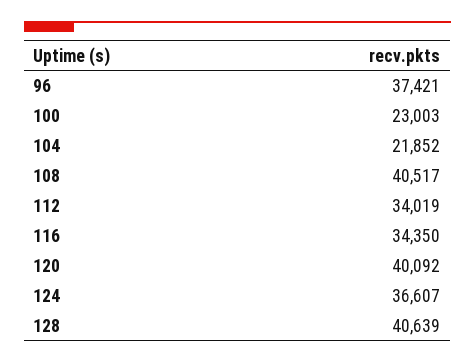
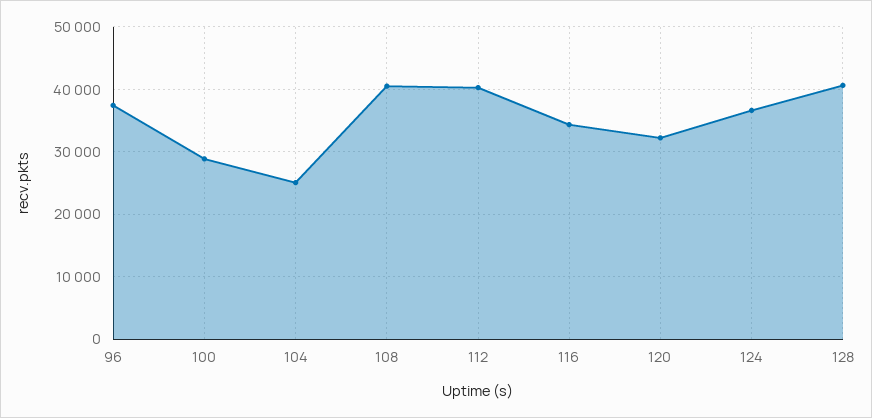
100: 23003 -> 29000
104: 21852 -> 25000
112: 34019 -> 40000
120: 40092 -> 32000

